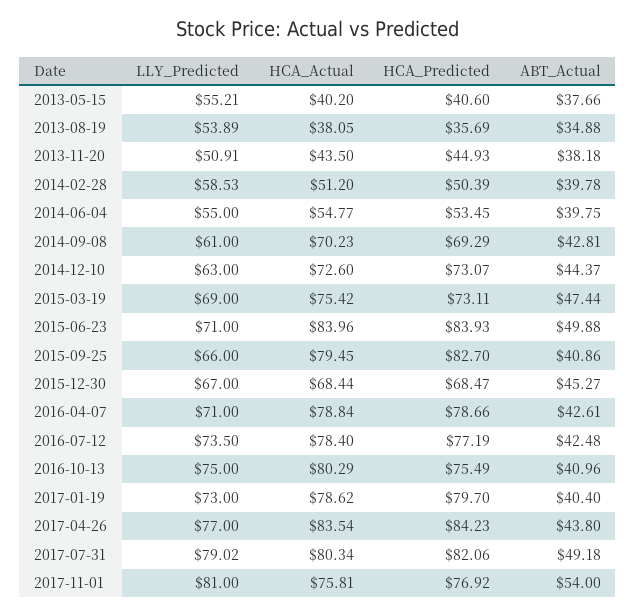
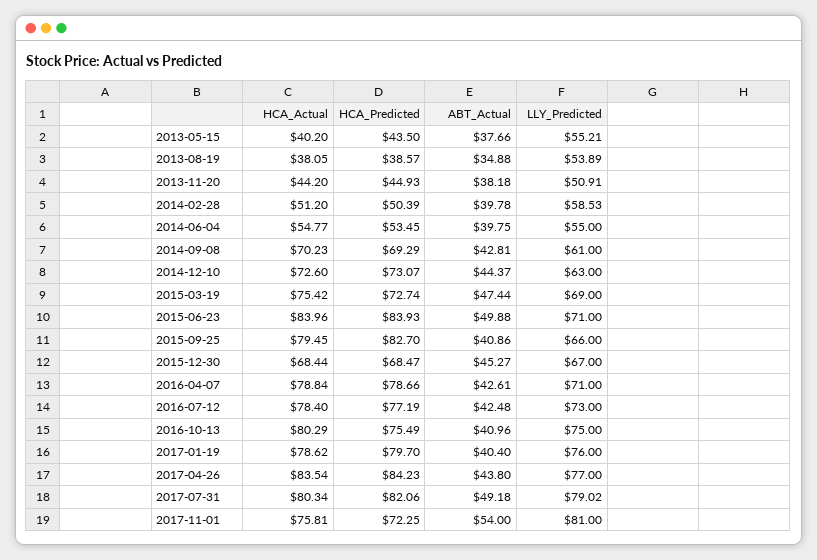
HCA_Predicted, 2013-05-15: 40.6 -> 43.5
HCA_Predicted, 2013-08-19: 35.69 -> 38.57
HCA_Actual, 2013-11-20: 43.5 -> 44.2
HCA_Predicted, 2015-03-19: 73.11 -> 72.74
LLY_Predicted, 2016-07-12: 73.5 -> 73
LLY_Predicted, 2017-01-19: 73 -> 76
HCA_Predicted, 2017-11-01: 76.92 -> 72.25

